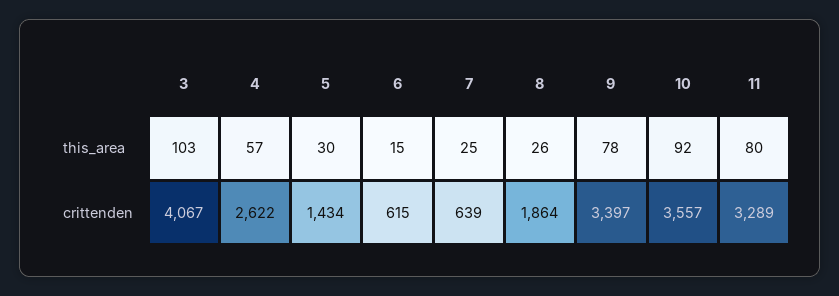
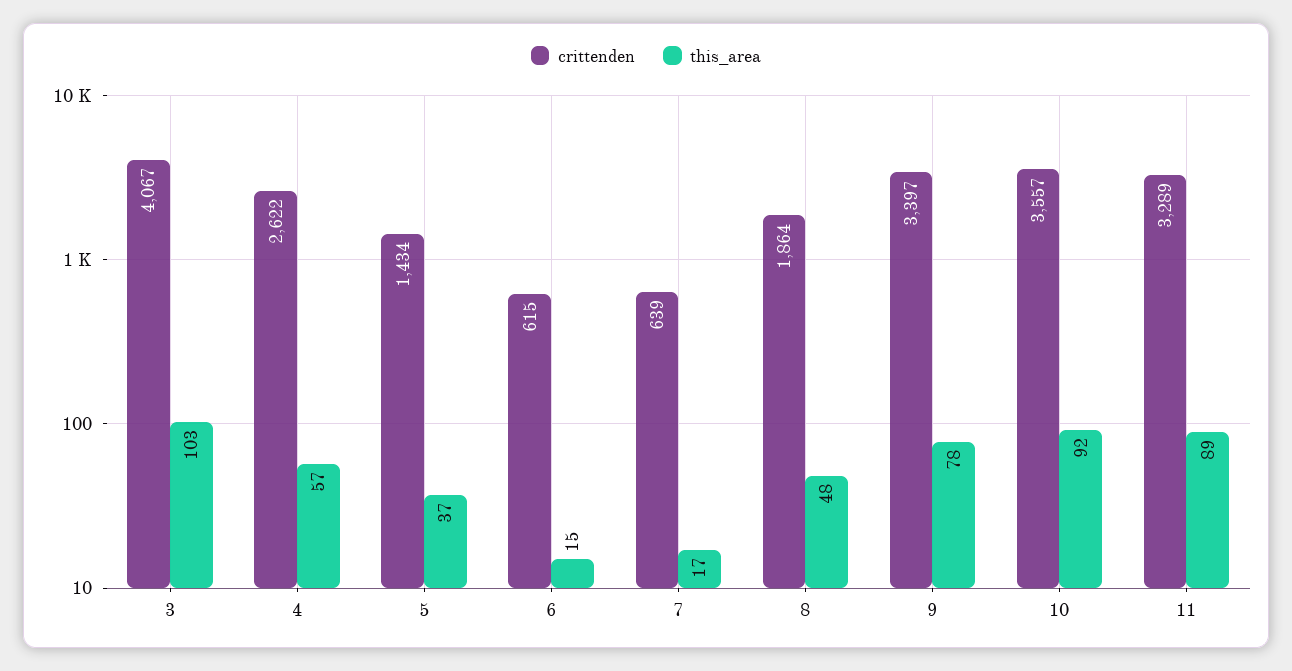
this_area, 5: 30 -> 37
this_area, 7: 25 -> 17
this_area, 8: 26 -> 48
this_area, 11: 80 -> 89

